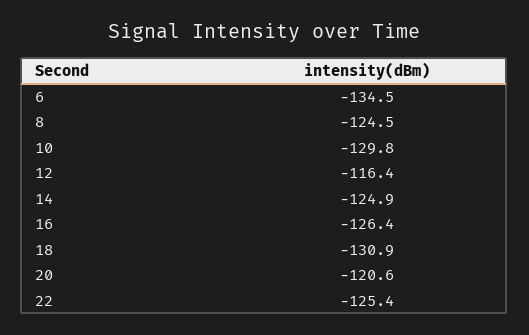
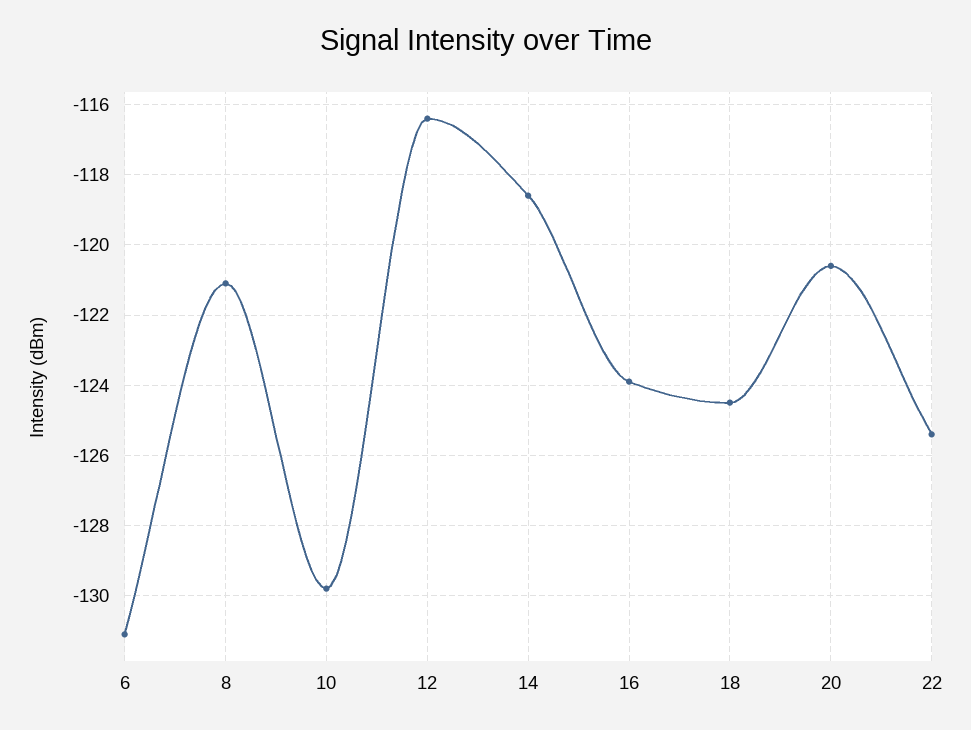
6: -134.5 -> -131
8: -124.5 -> -121
14: -124.9 -> -118.5
16: -126.4 -> -124
18: -130.9 -> -124.5

